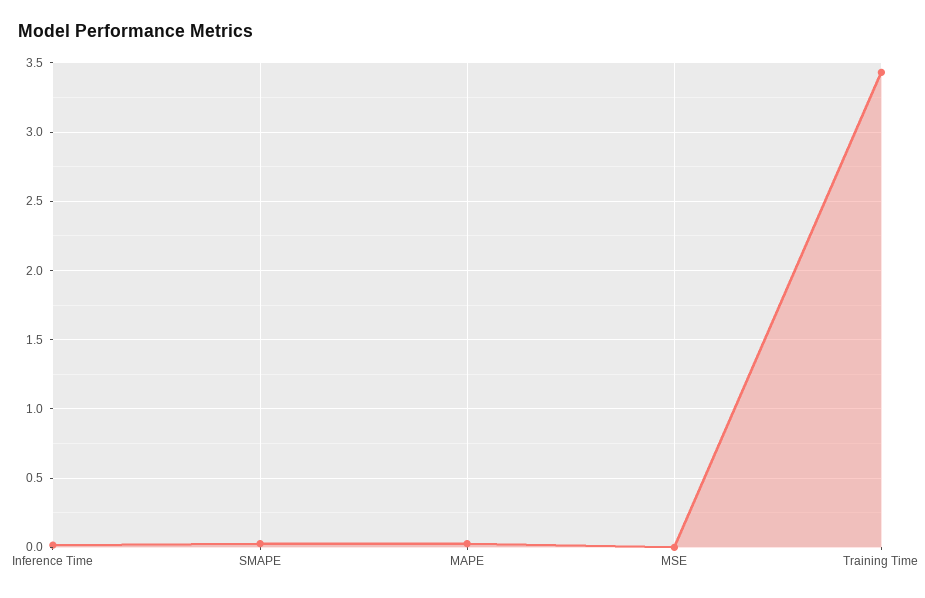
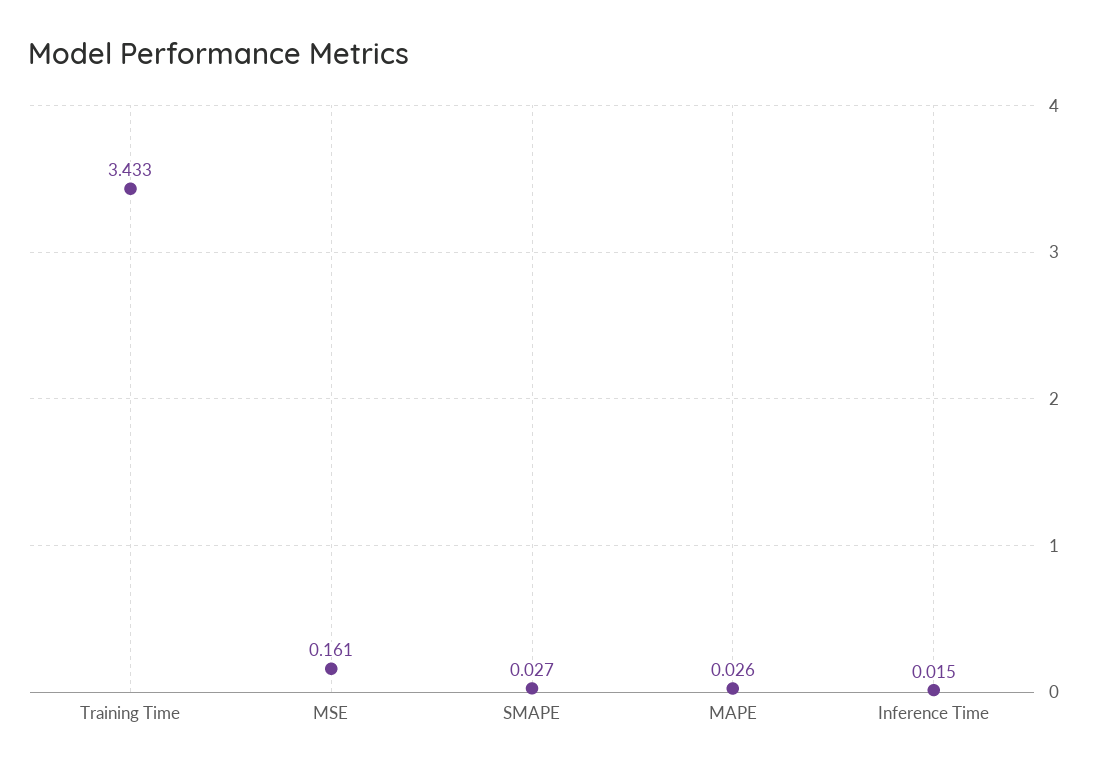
MSE: 0 -> 0.161

